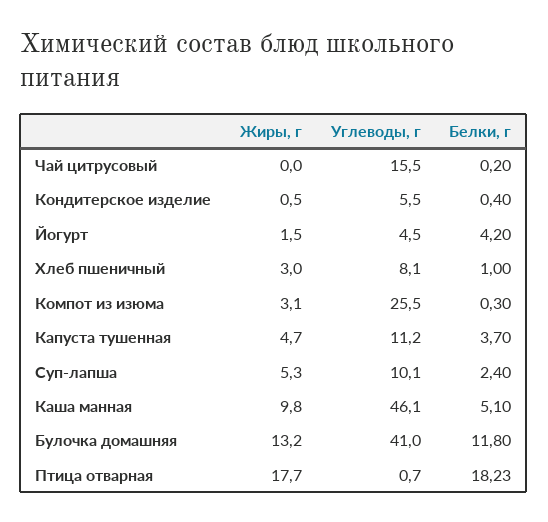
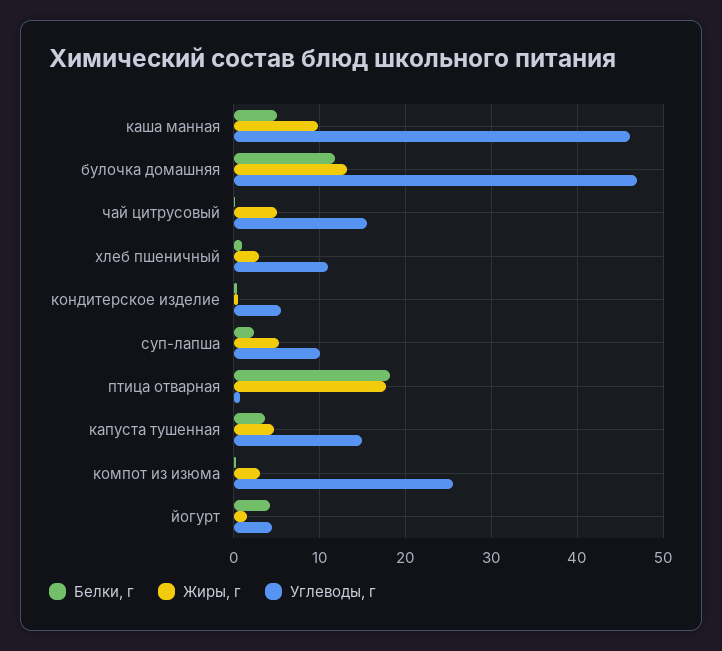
Жиры, г, Чай цитрусовый: 0 -> 5
Углеводы, г, Хлеб пшеничный: 8.1 -> 11
Углеводы, г, Капуста тушенная: 11.2 -> 15
Углеводы, г, Булочка домашняя: 41 -> 47

